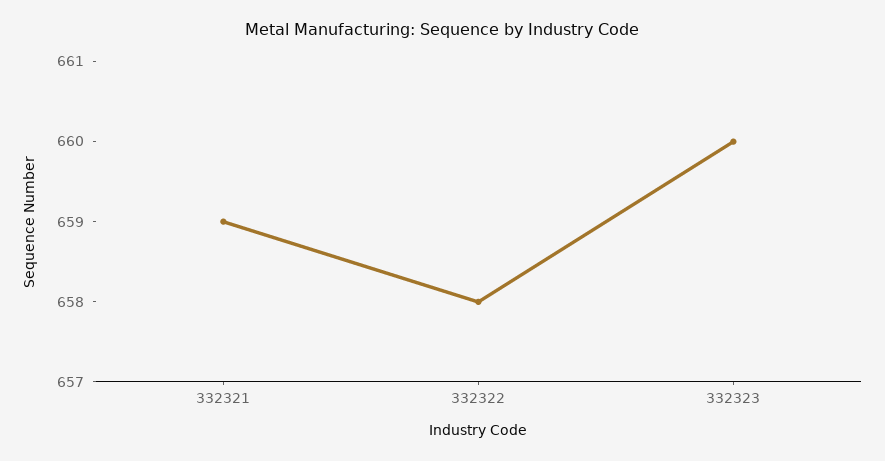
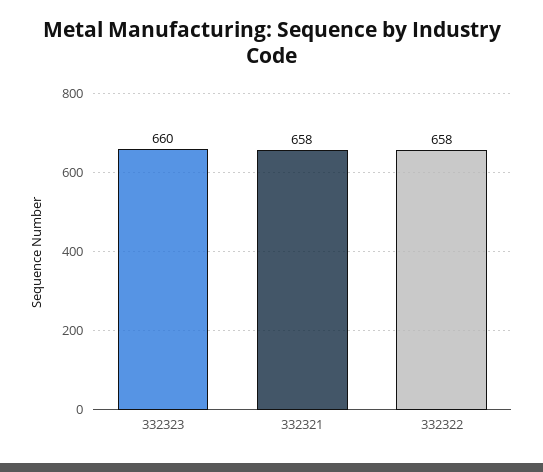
332321: 659 -> 658

